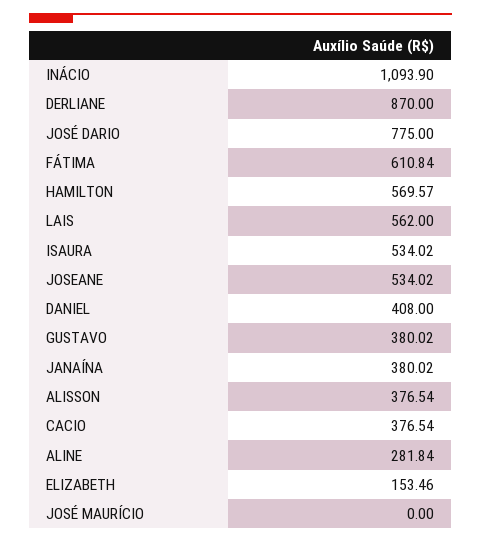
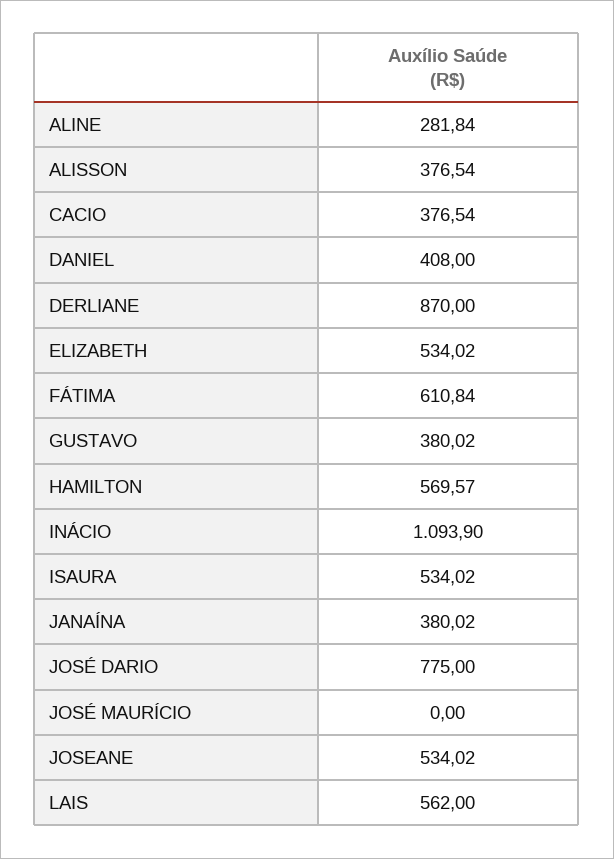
ELIZABETH: 153.46 -> 534.02

